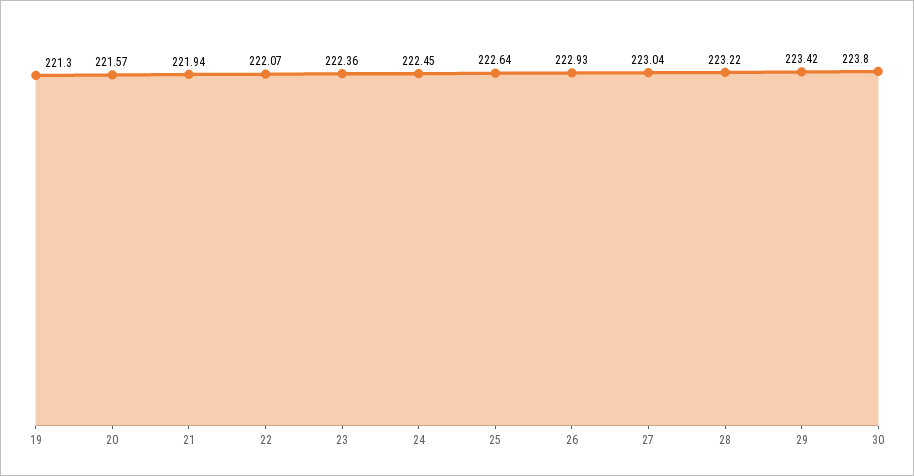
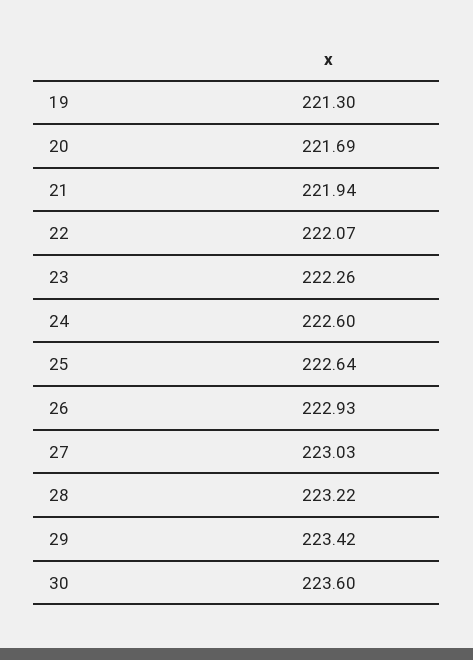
20: 221.57 -> 221.69
23: 222.36 -> 222.26
24: 222.45 -> 222.6
27: 223.04 -> 223.03
30: 223.8 -> 223.6

